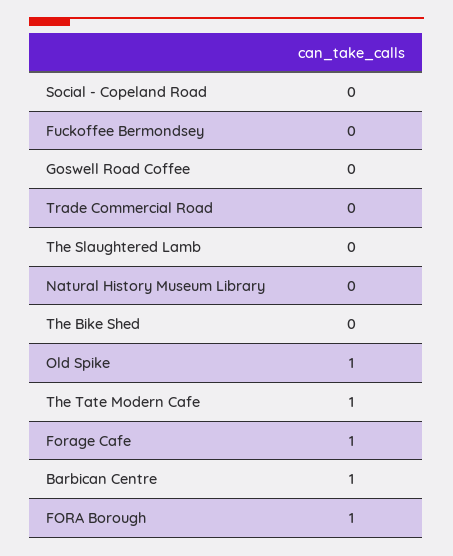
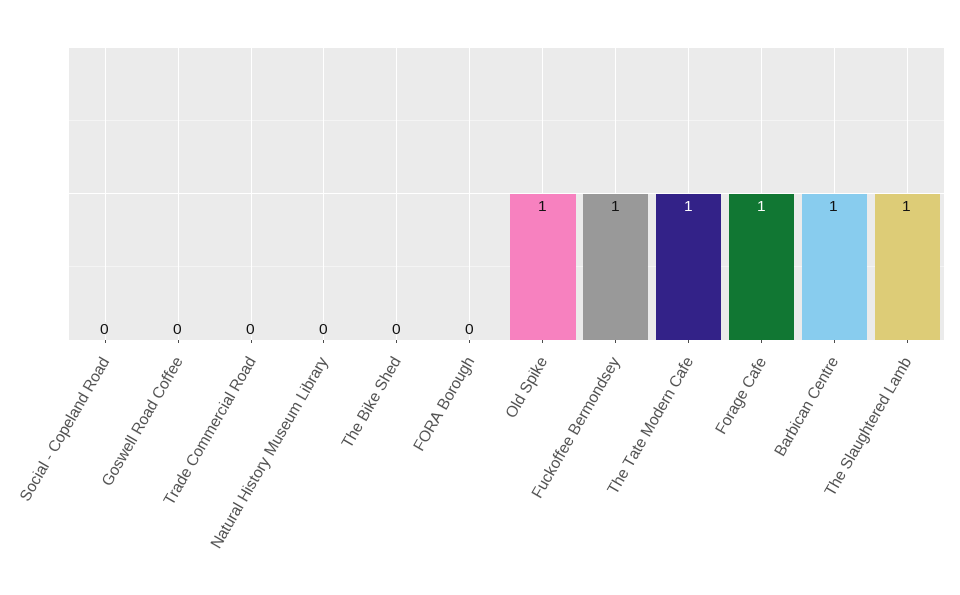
Fuckoffee Bermondsey: 0 -> 1
The Slaughtered Lamb: 0 -> 1
FORA Borough: 1 -> 0

